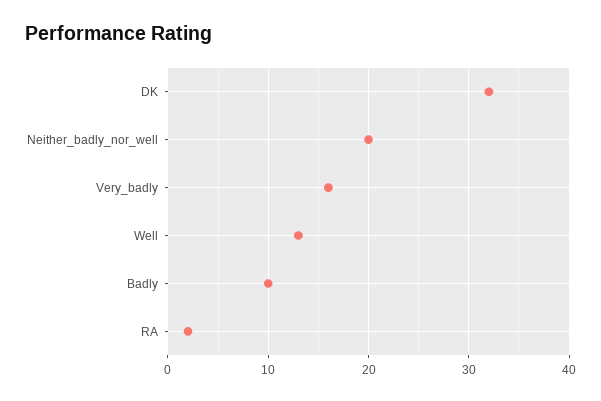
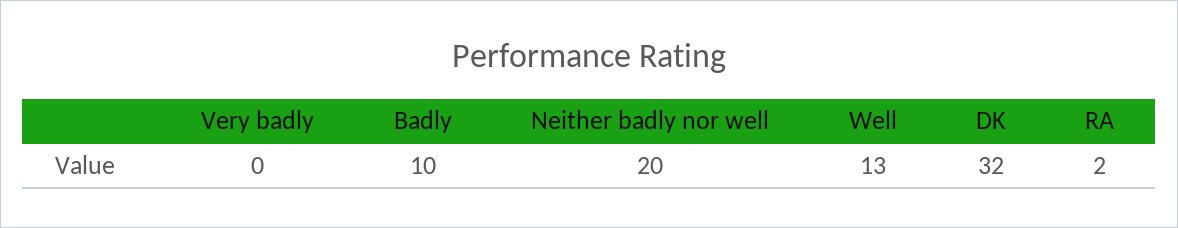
Very_badly: 16 -> 0

